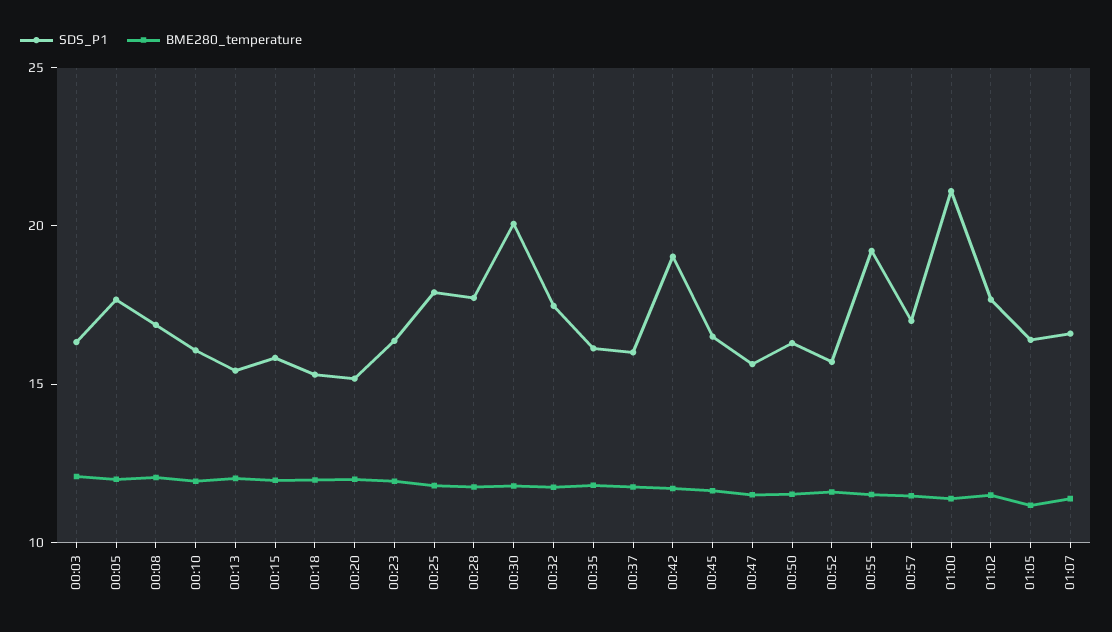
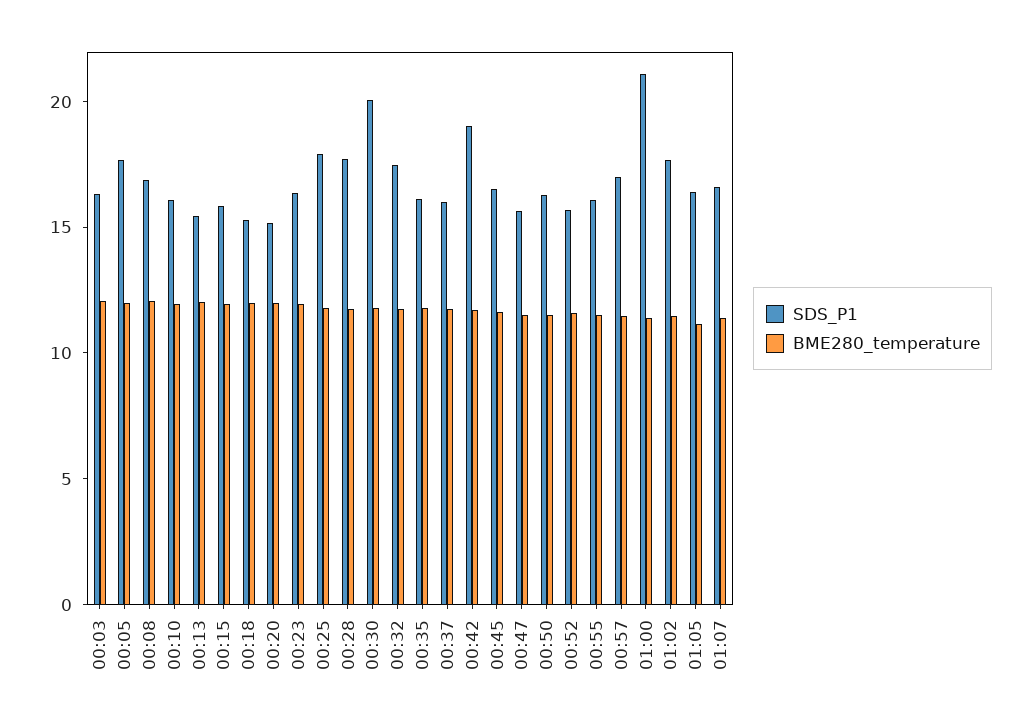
SDS_P1, 00:55: 19 -> 16

